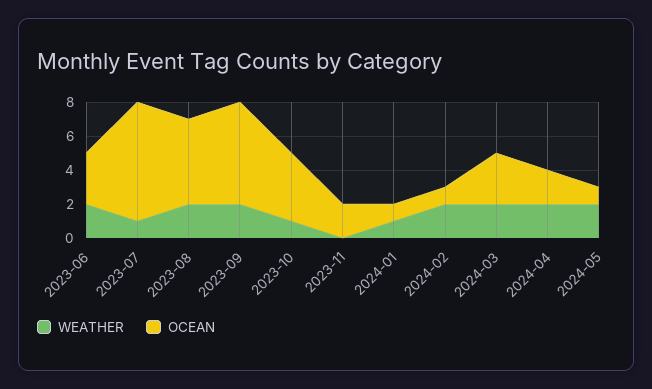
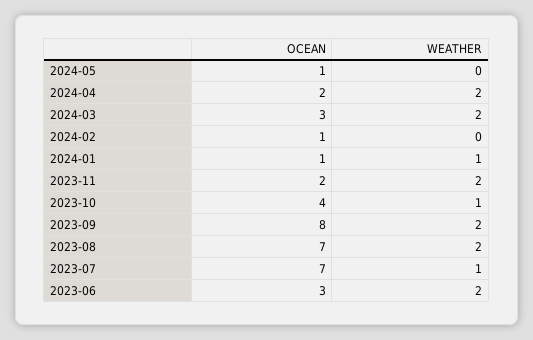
OCEAN, 2023-08: 5 -> 7
OCEAN, 2023-09: 6 -> 8
WEATHER, 2023-11: 0 -> 2
WEATHER, 2024-02: 2 -> 0
WEATHER, 2024-05: 2 -> 0

